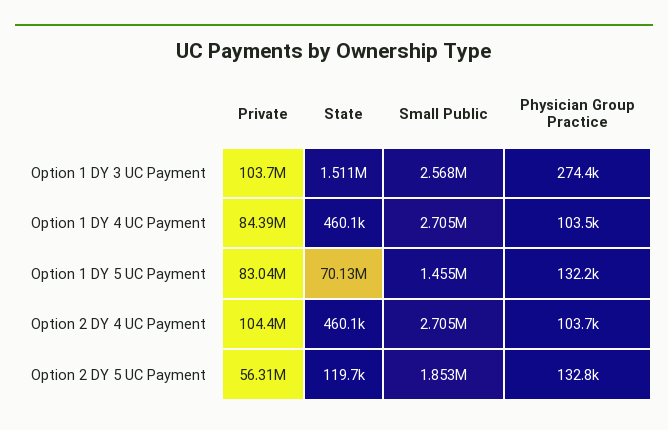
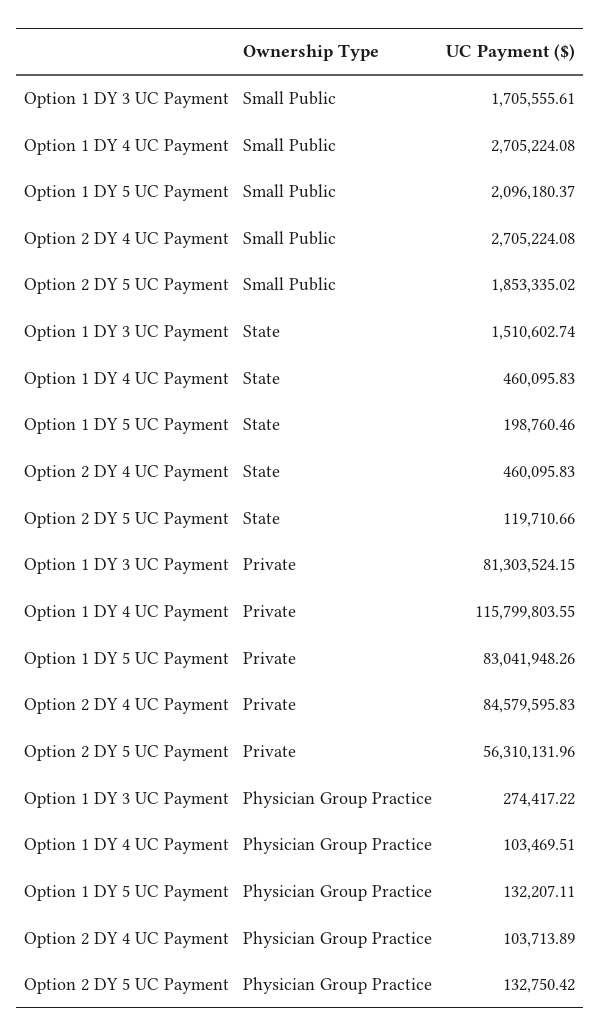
Private, Option 1 DY 3 UC Payment: 103700000 -> 81303524.15
Small Public, Option 1 DY 3 UC Payment: 2568000 -> 1705555.61
Private, Option 1 DY 4 UC Payment: 84390000 -> 115799803.55
State, Option 1 DY 5 UC Payment: 70130000 -> 198760.46
Small Public, Option 1 DY 5 UC Payment: 1455000 -> 2096180.37
Private, Option 2 DY 4 UC Payment: 104400000 -> 84579595.83

